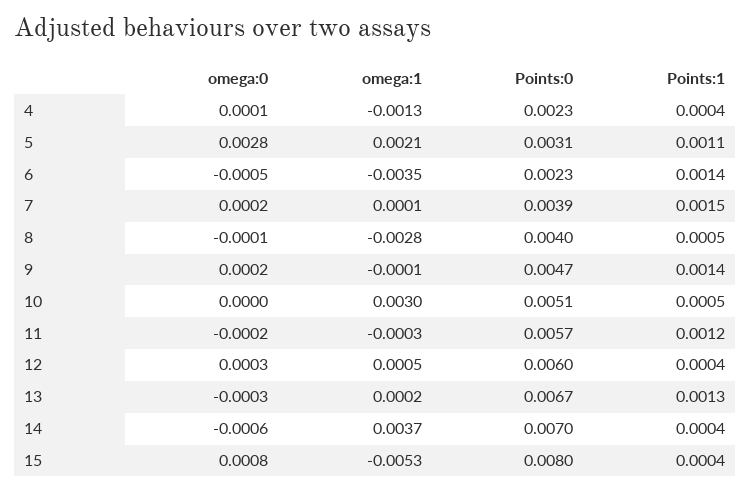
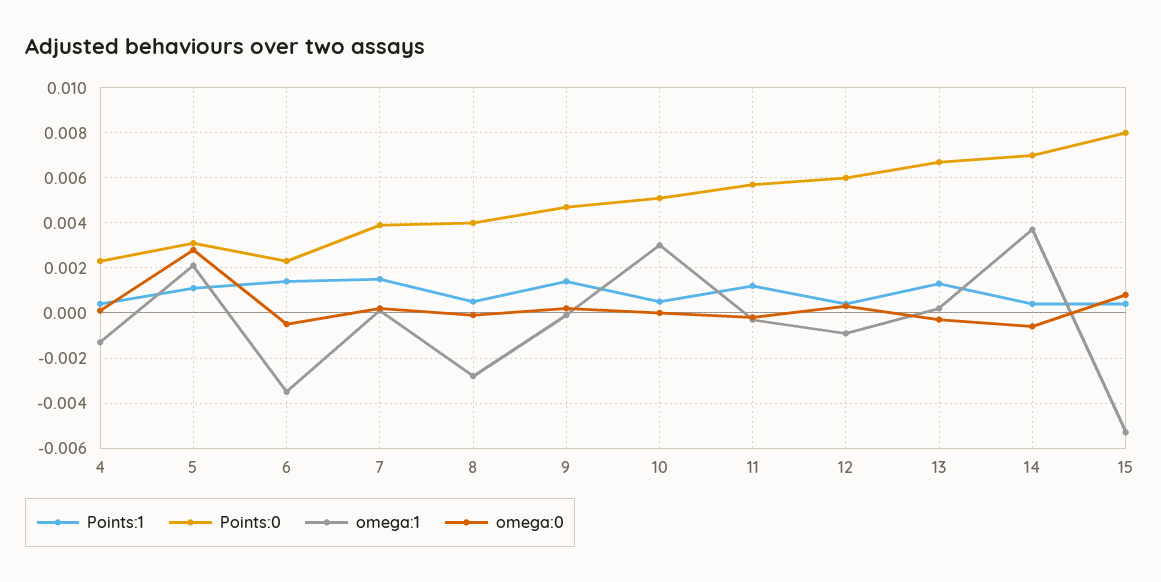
omega:1, 12: 0.0005 -> -0.001

